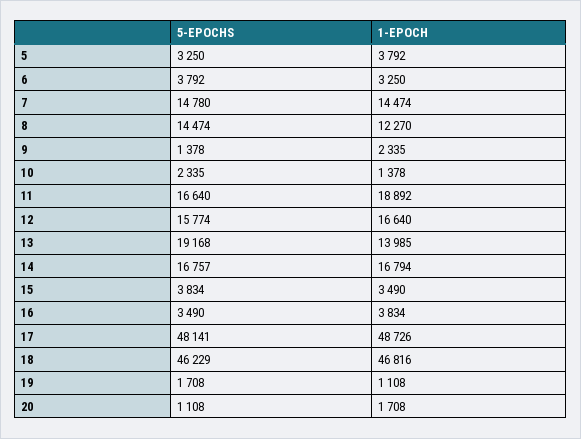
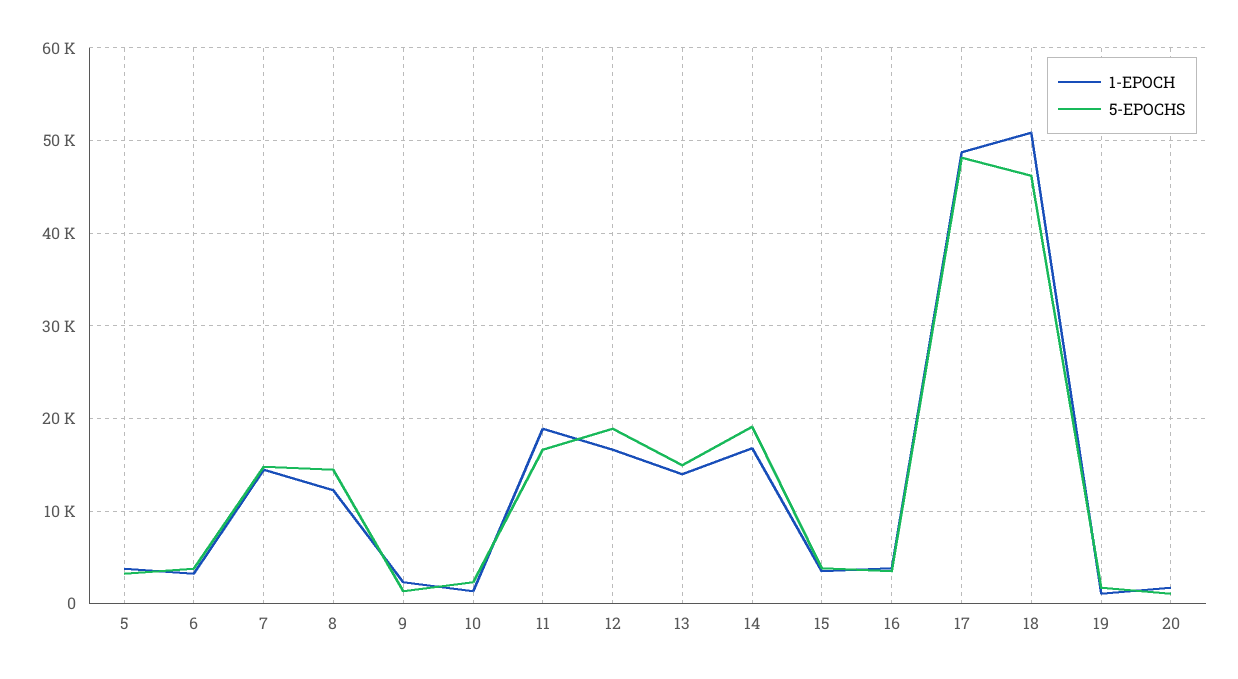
5-EPOCHS, 12: 15774 -> 19000
5-EPOCHS, 13: 19168 -> 15000
5-EPOCHS, 14: 16757 -> 19000
1-EPOCH, 18: 46816 -> 51000

